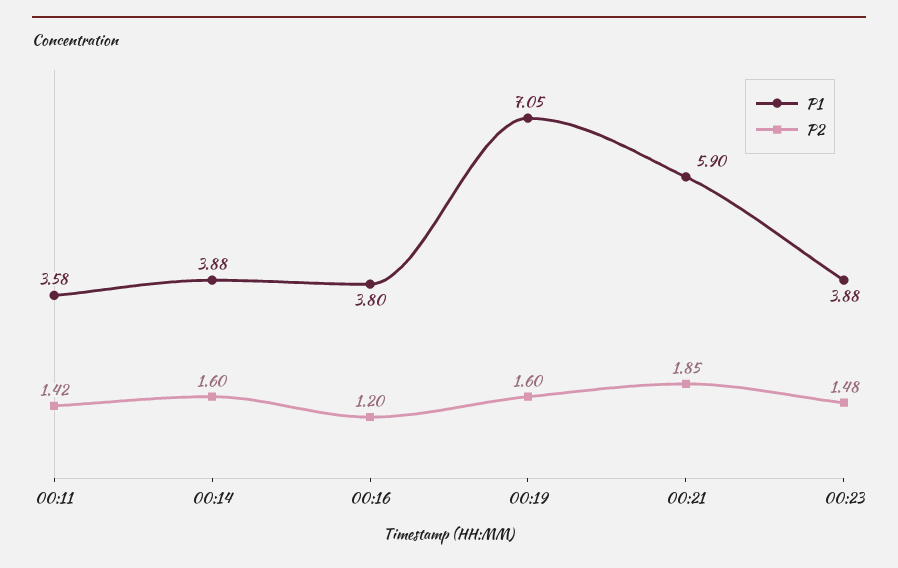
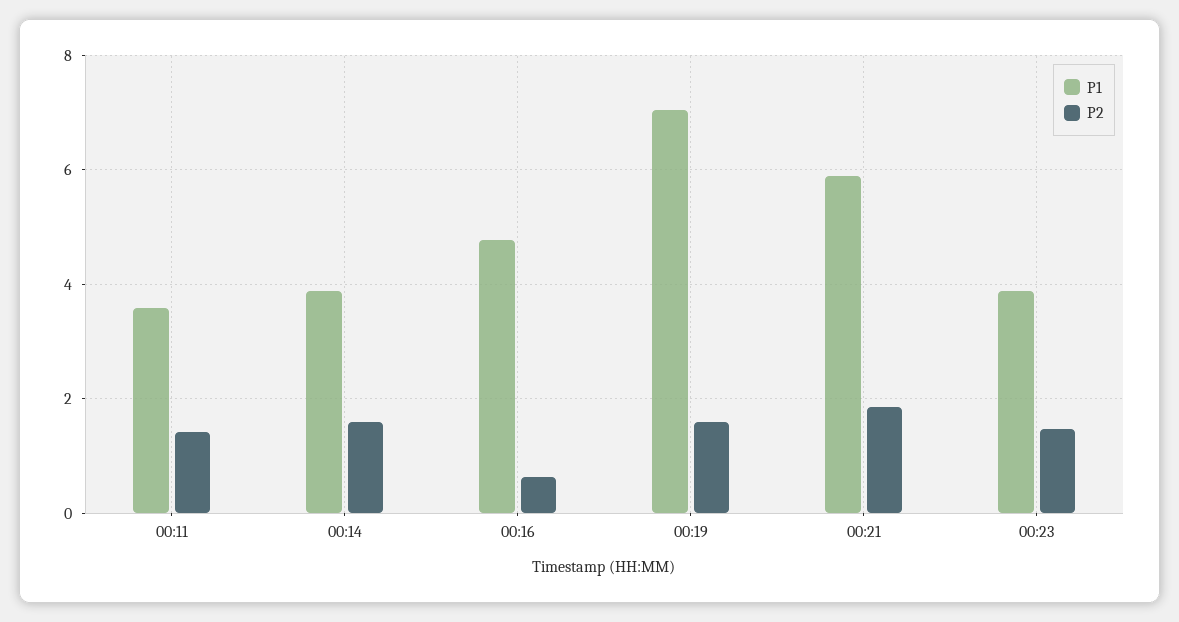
P1, 00:16: 3.8 -> 4.8
P2, 00:16: 1.2 -> 0.6

